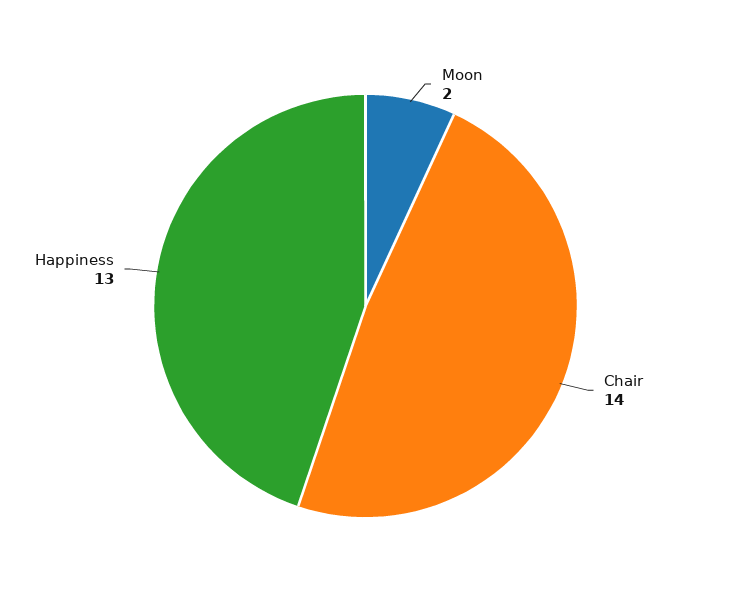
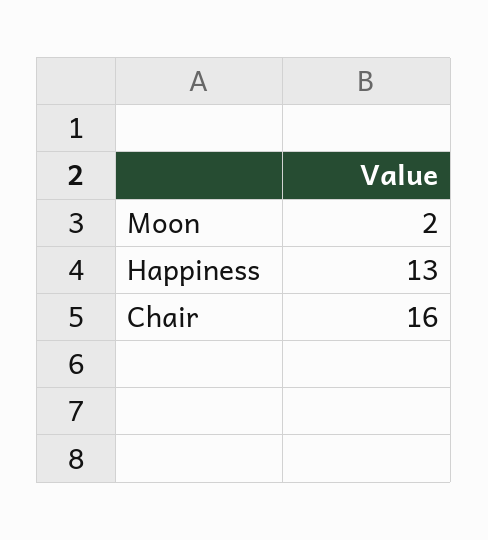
Chair: 14 -> 16

